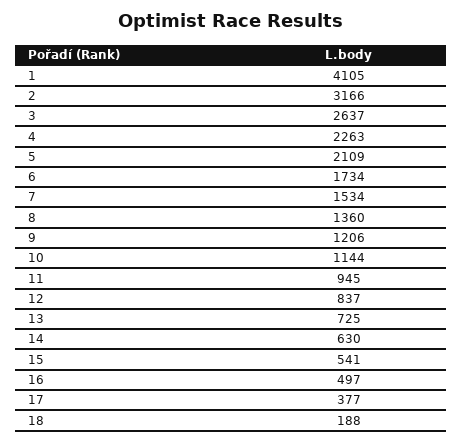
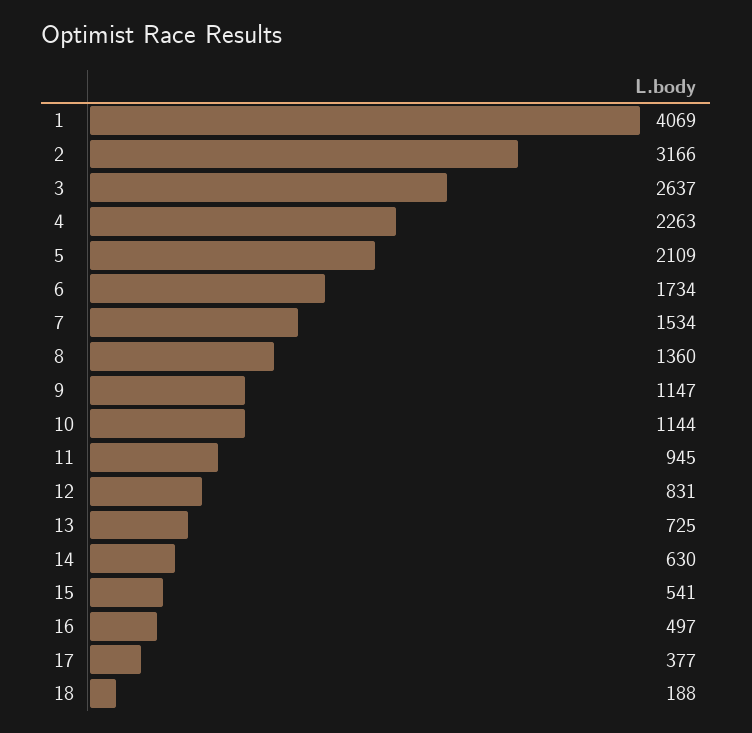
1: 4105 -> 4069
9: 1206 -> 1147
12: 837 -> 831

